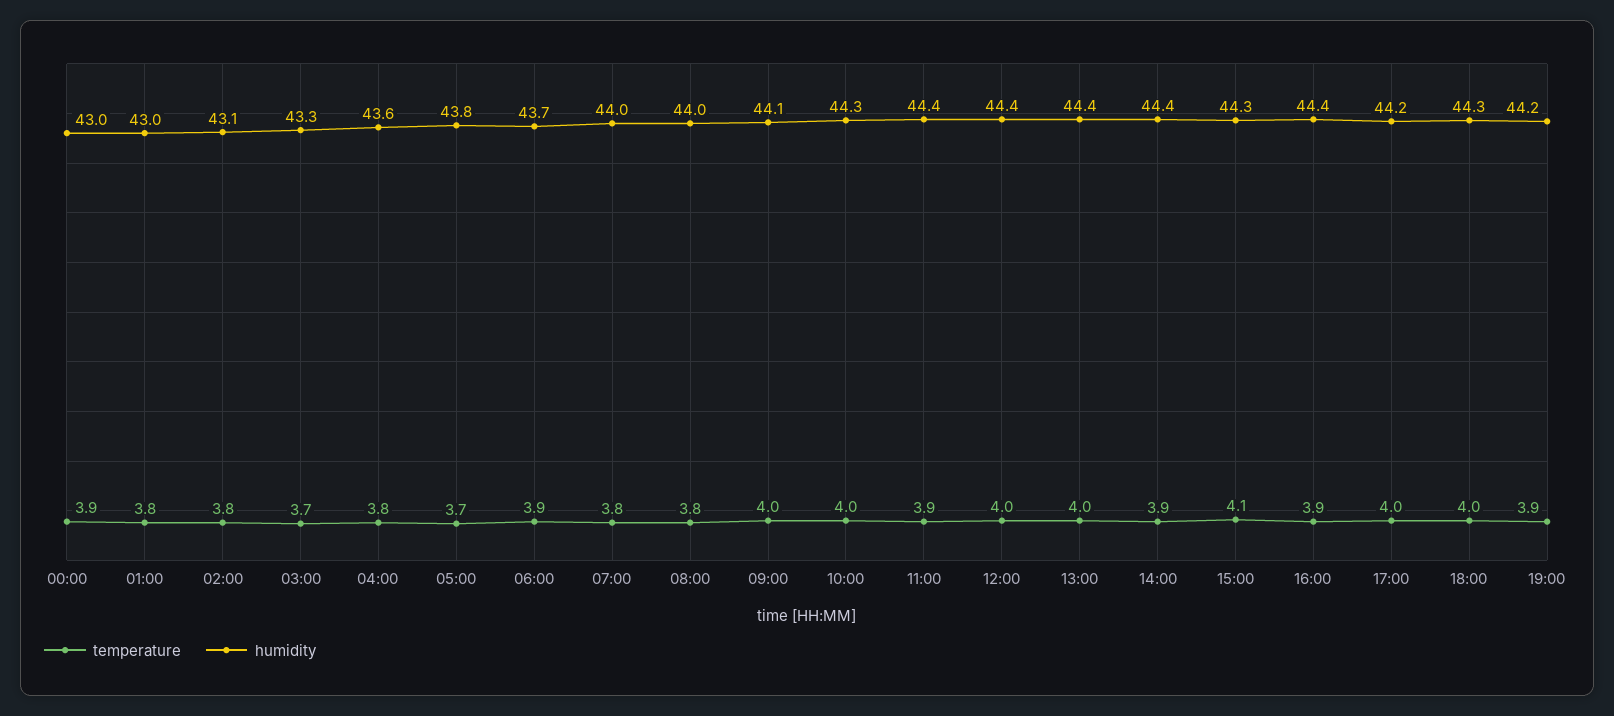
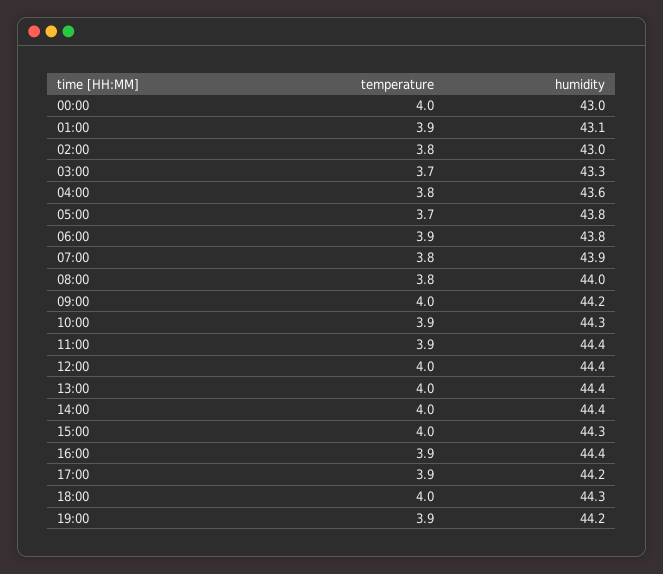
temperature, 00:00: 3.9 -> 4
temperature, 01:00: 3.8 -> 3.9
humidity, 01:00: 43 -> 43.1
humidity, 02:00: 43.1 -> 43
humidity, 06:00: 43.7 -> 43.8
humidity, 07:00: 44 -> 43.9
humidity, 09:00: 44.1 -> 44.2
temperature, 10:00: 4 -> 3.9
temperature, 14:00: 3.9 -> 4
temperature, 15:00: 4.1 -> 4
temperature, 17:00: 4 -> 3.9

